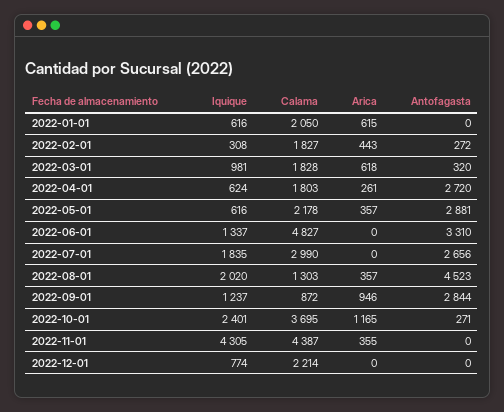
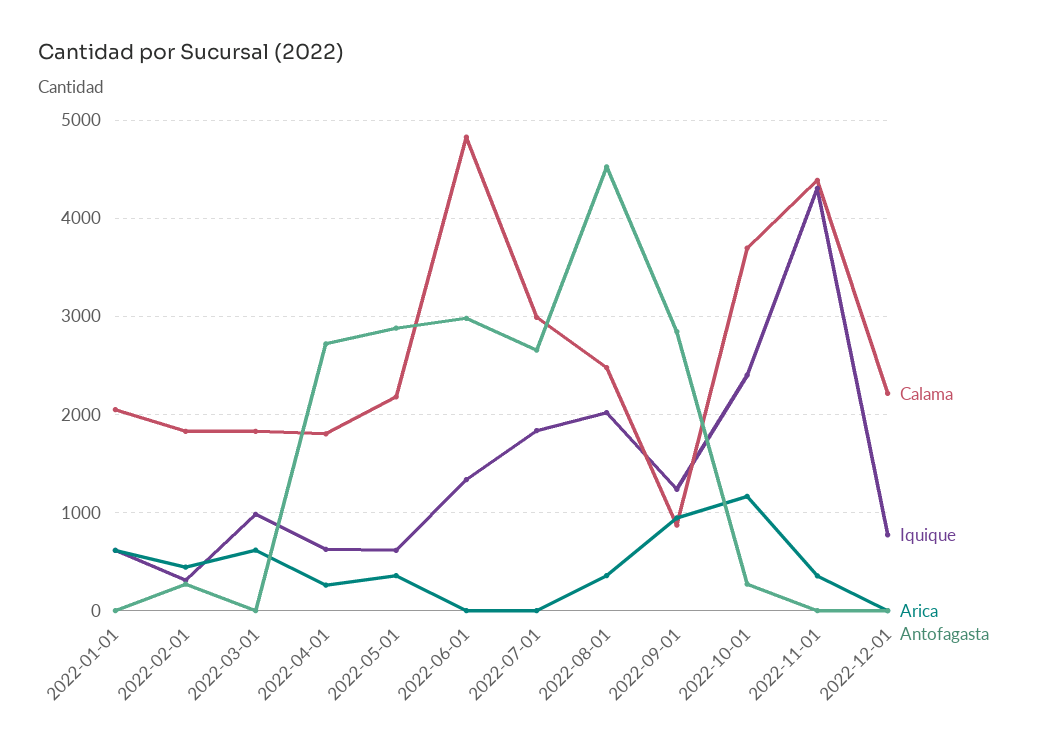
Antofagasta, 2022-03-01: 320 -> 0
Antofagasta, 2022-06-01: 3310 -> 3000
Calama, 2022-08-01: 1303 -> 2500

